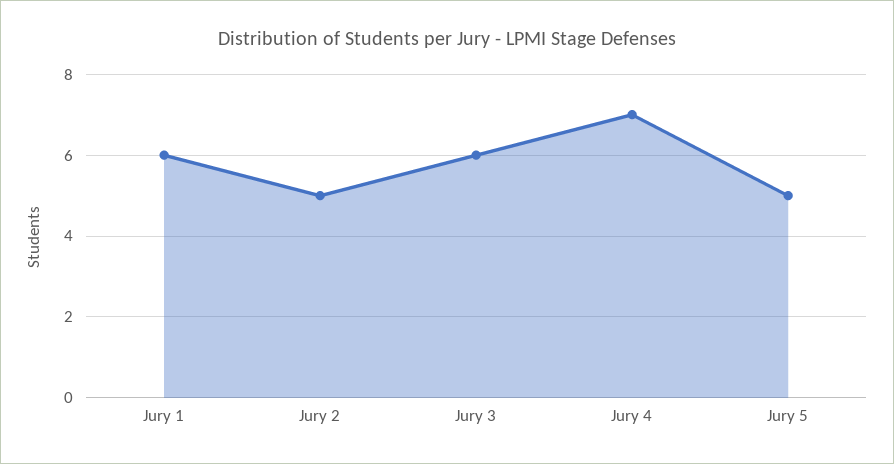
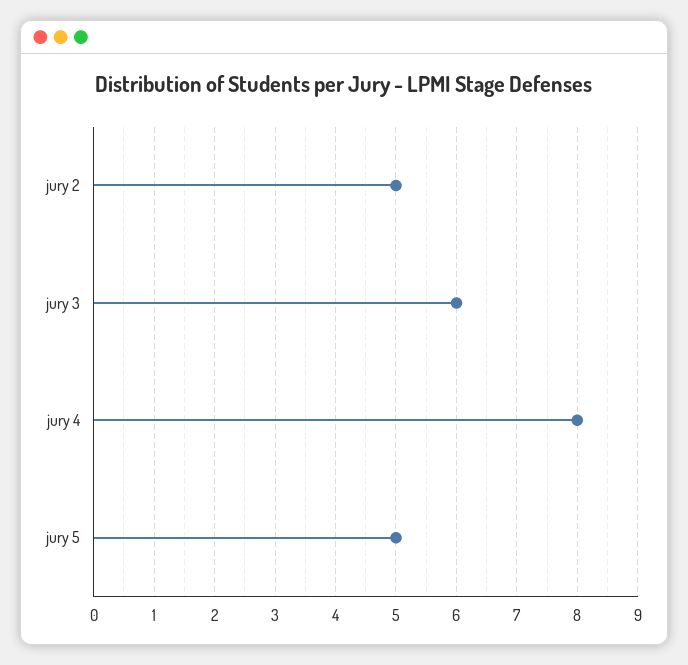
Jury 1: 6 -> none
Jury 4: 7 -> 8

